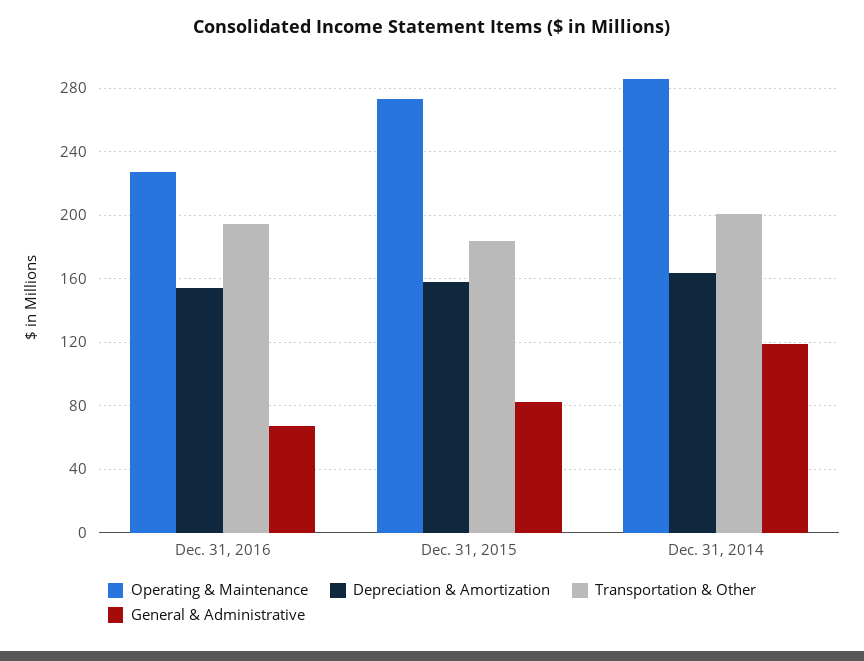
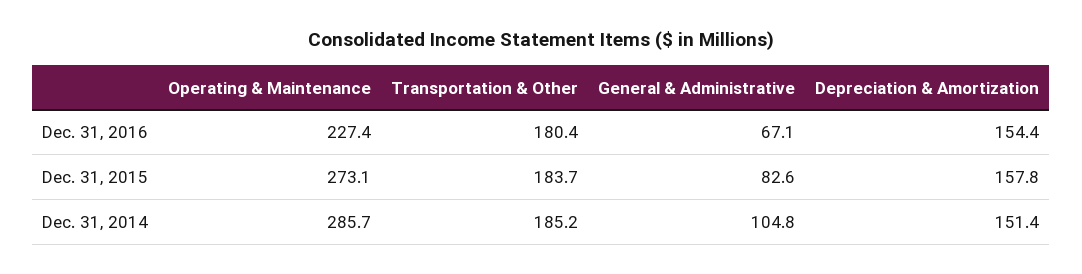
Transportation & Other, Dec. 31, 2016: 195 -> 180.4
Depreciation & Amortization, Dec. 31, 2014: 165 -> 151.4
Transportation & Other, Dec. 31, 2014: 200 -> 185.2
General & Administrative, Dec. 31, 2014: 120 -> 104.8

